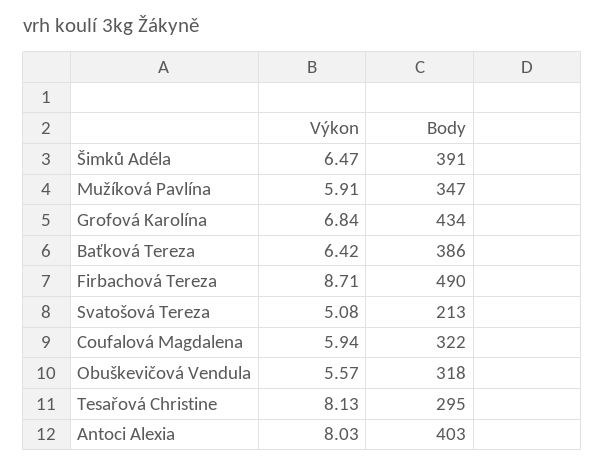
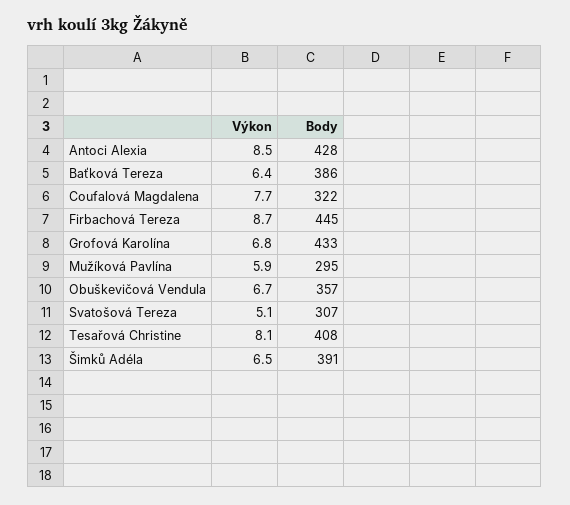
Body, Mužíková Pavlína: 347 -> 295
Body, Grofová Karolína: 434 -> 433
Body, Firbachová Tereza: 490 -> 445
Body, Svatošová Tereza: 213 -> 307
Výkon, Coufalová Magdalena: 5.94 -> 7.7
Výkon, Obuškevičová Vendula: 5.57 -> 6.7
Body, Obuškevičová Vendula: 318 -> 357
Body, Tesařová Christine: 295 -> 408
Výkon, Antoci Alexia: 8.03 -> 8.5
Body, Antoci Alexia: 403 -> 428

